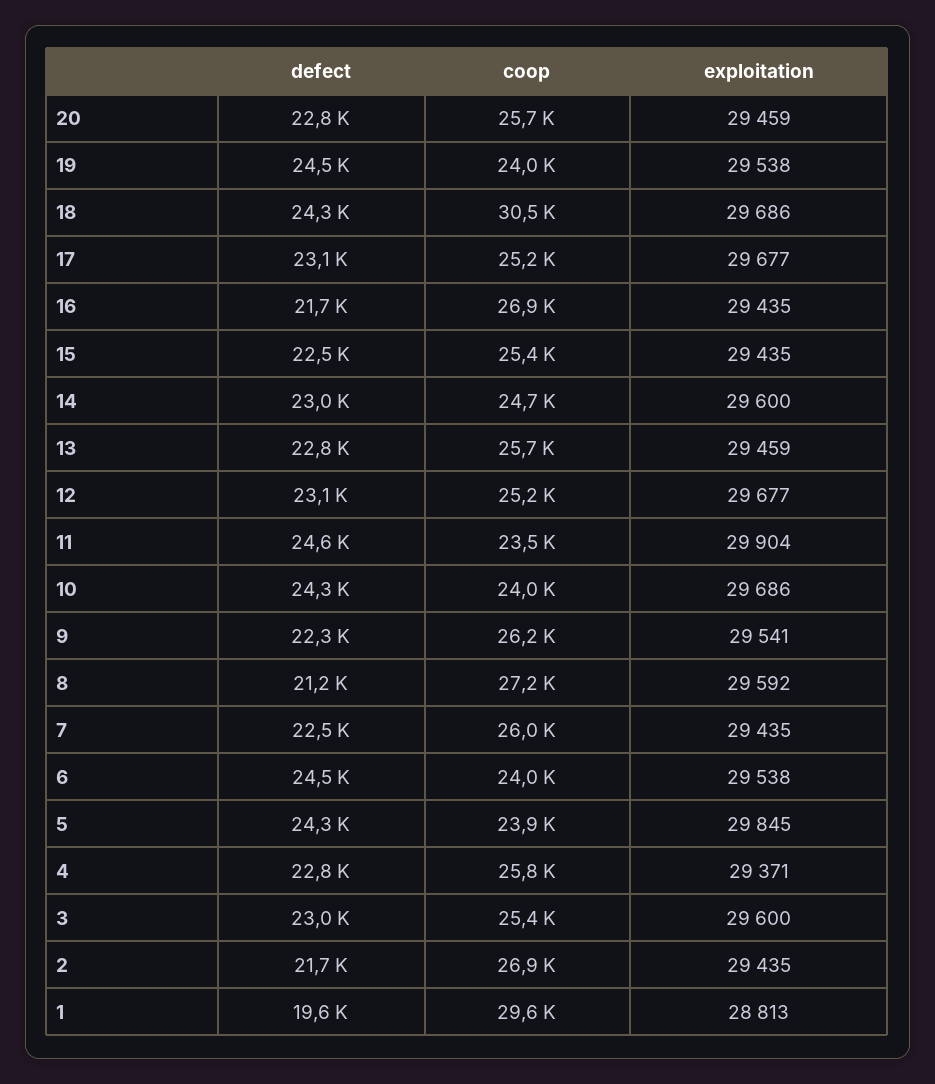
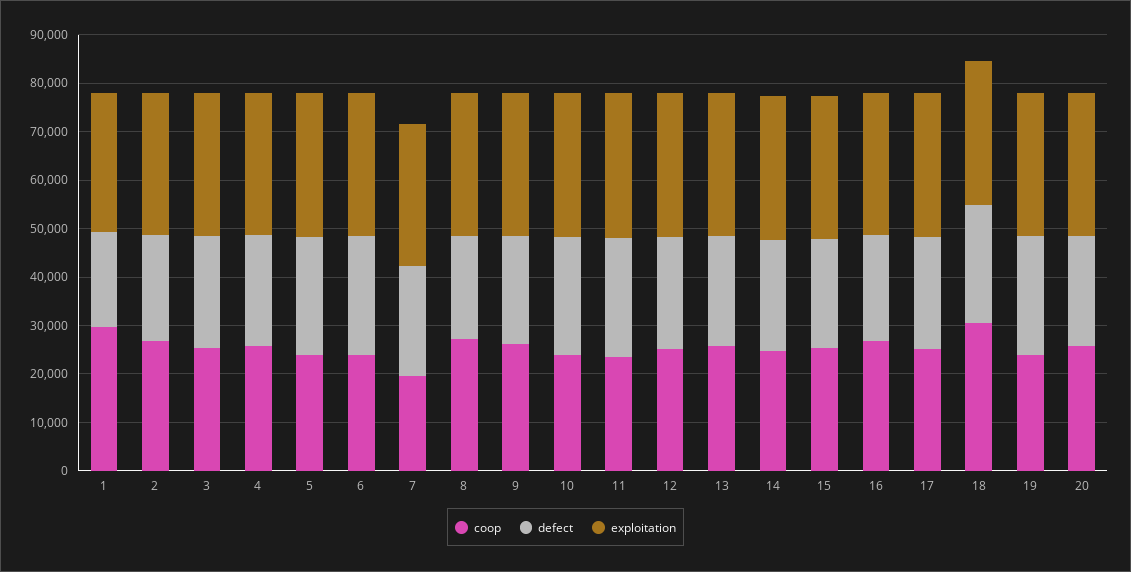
coop, 7: 26000 -> 20000

